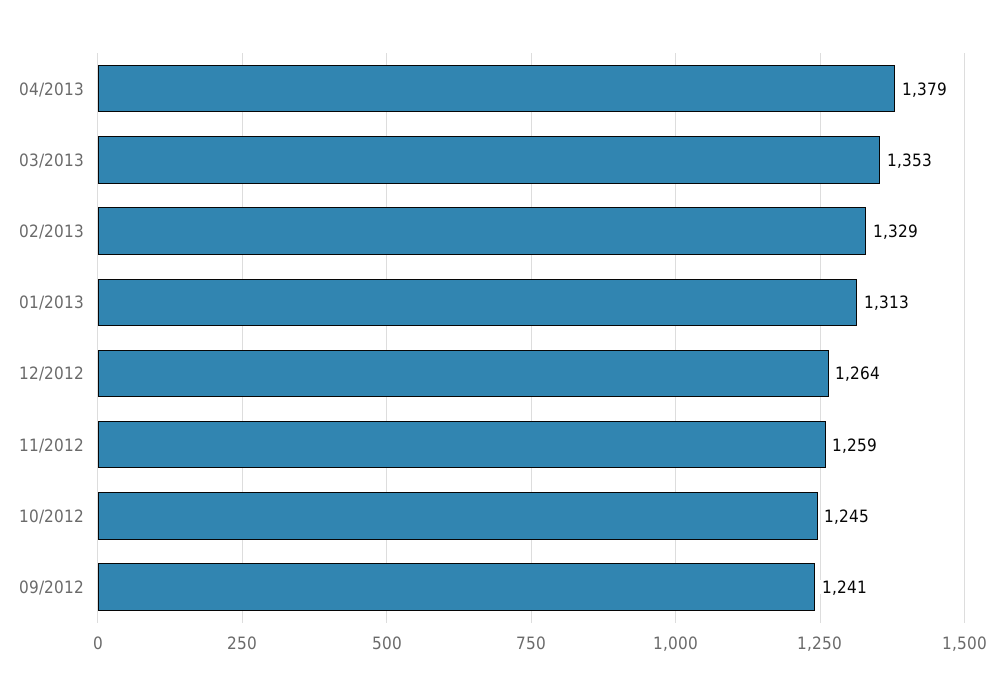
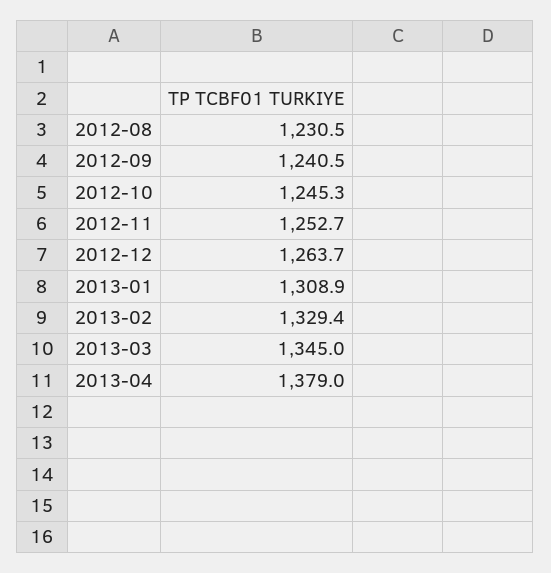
03/2013: 1353 -> 1345
01/2013: 1313 -> 1308.9
11/2012: 1259 -> 1252.7
2012-08: none -> 1230.5

